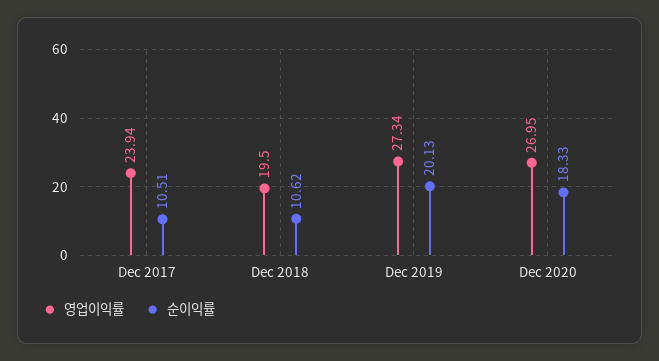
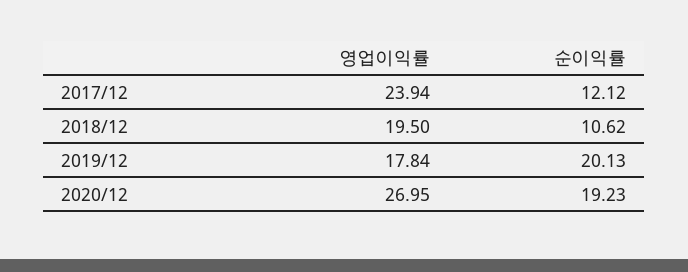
순이익률, Dec 2017: 10.51 -> 12.12
영업이익률, Dec 2019: 27.34 -> 17.84
순이익률, Dec 2020: 18.33 -> 19.23

